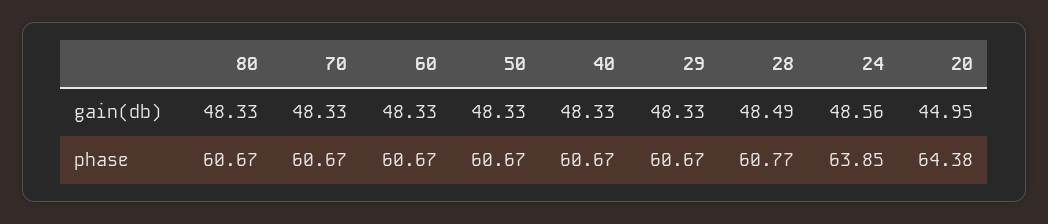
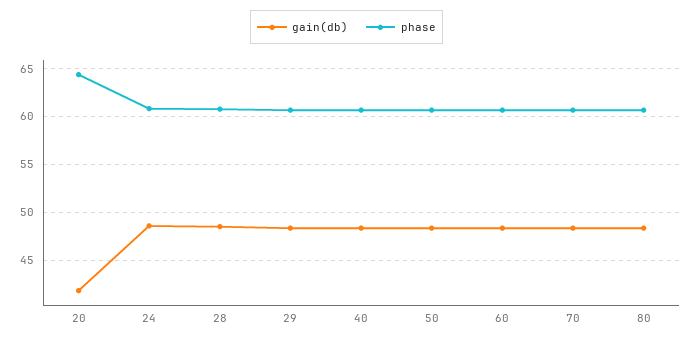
gain(db), 20: 44.95 -> 42
phase, 24: 63.85 -> 61

